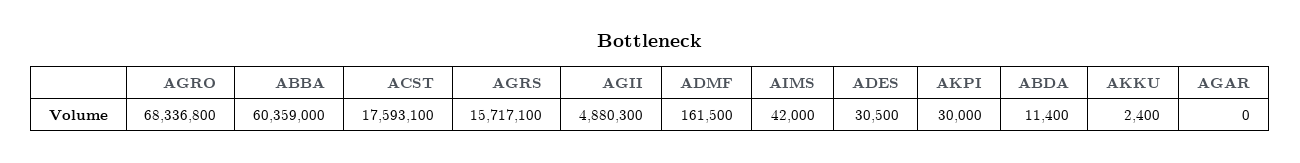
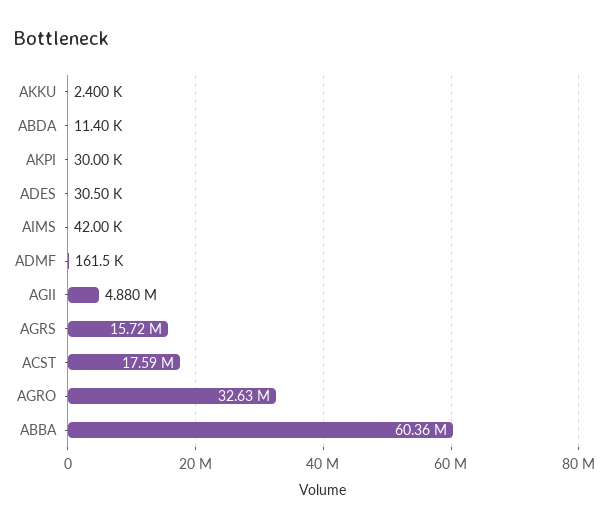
AGRO: 68336800 -> 32630000
AGAR: 0 -> none

